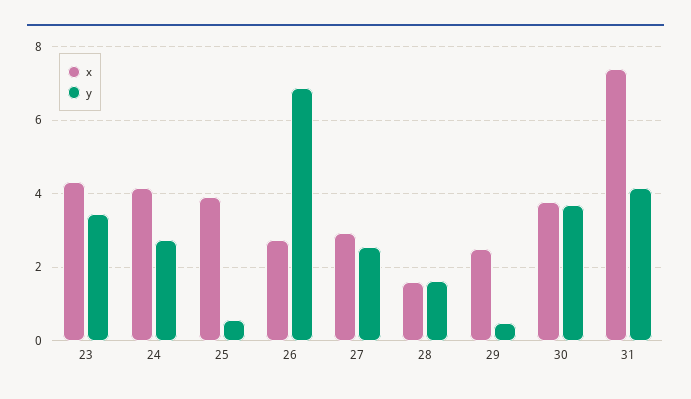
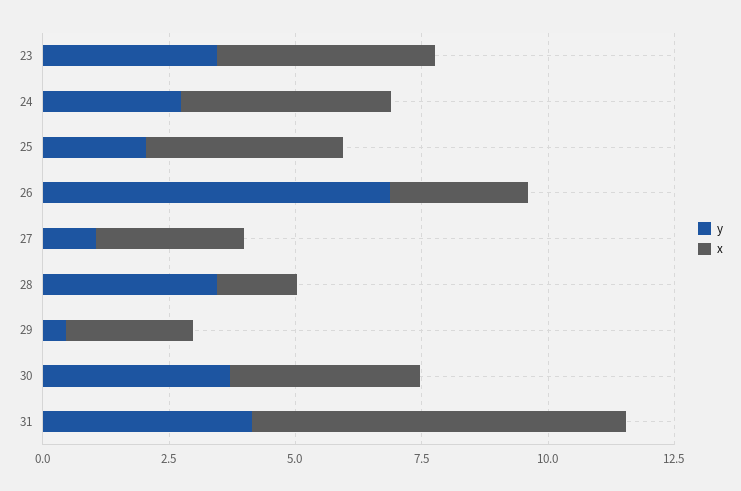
y, 25: 0.6 -> 2
y, 27: 2.6 -> 1
y, 28: 1.6 -> 3.5

